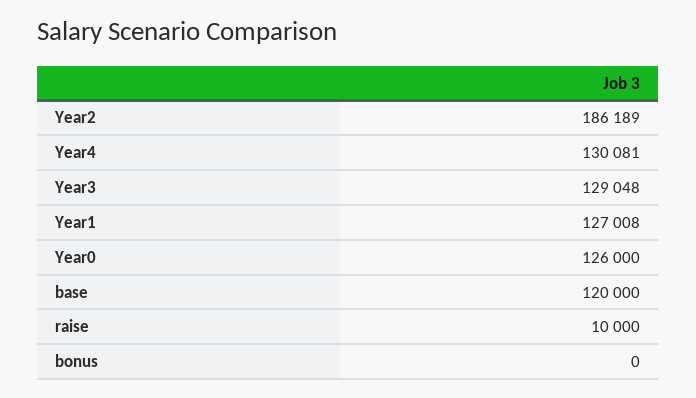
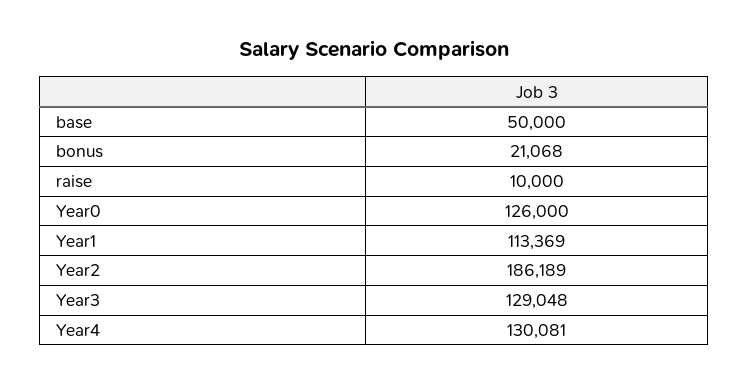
Year1: 127008 -> 113369
base: 120000 -> 50000
bonus: 0 -> 21068

